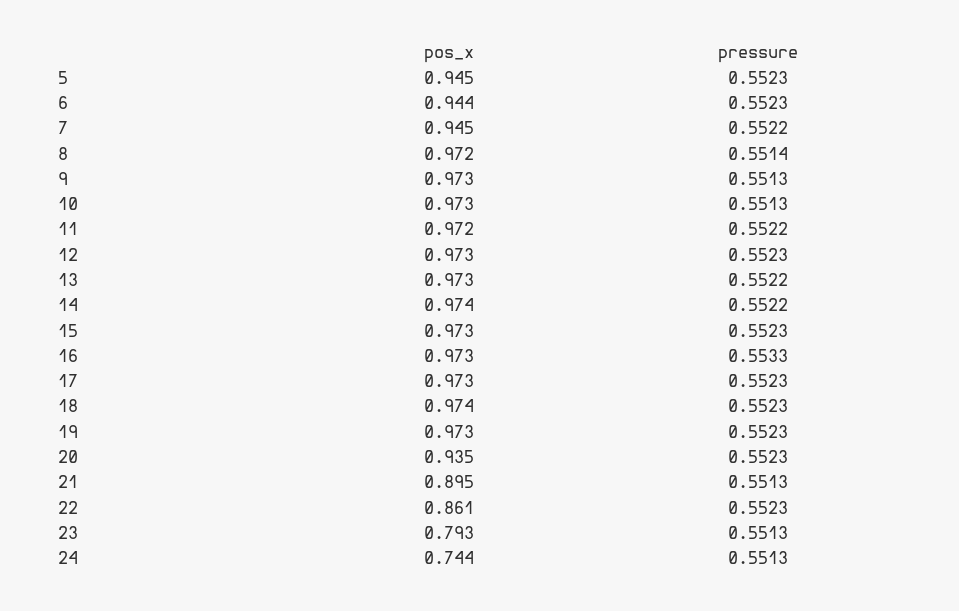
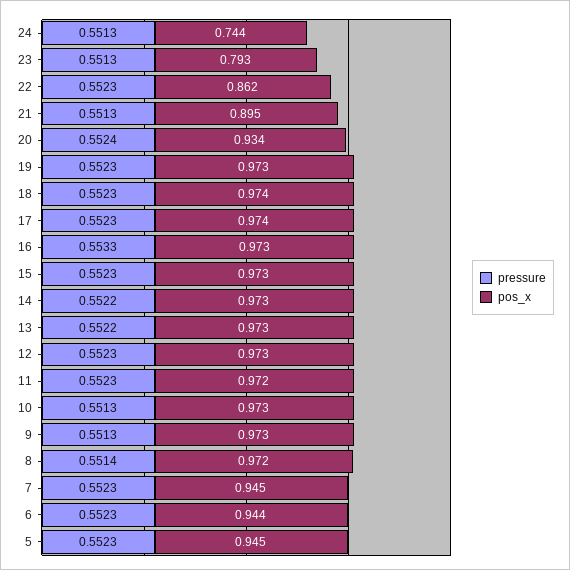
pressure, 7: 0.5522 -> 0.5523
pressure, 11: 0.5522 -> 0.5523
pos_x, 14: 0.974 -> 0.973
pos_x, 17: 0.973 -> 0.974
pos_x, 20: 0.935 -> 0.934
pressure, 20: 0.5523 -> 0.5524
pos_x, 22: 0.861 -> 0.862

